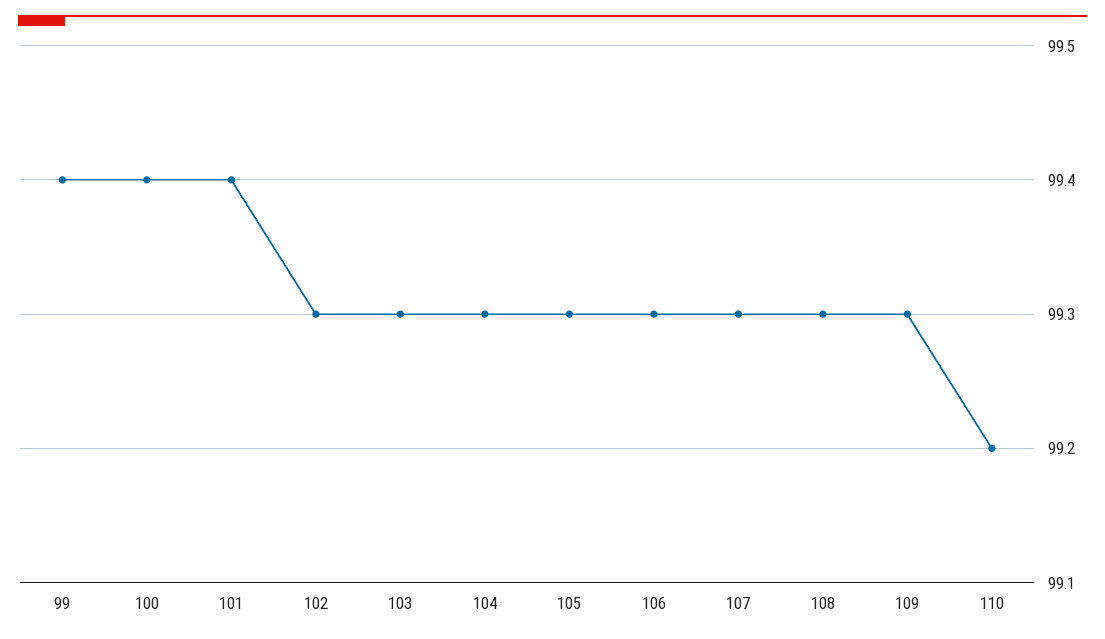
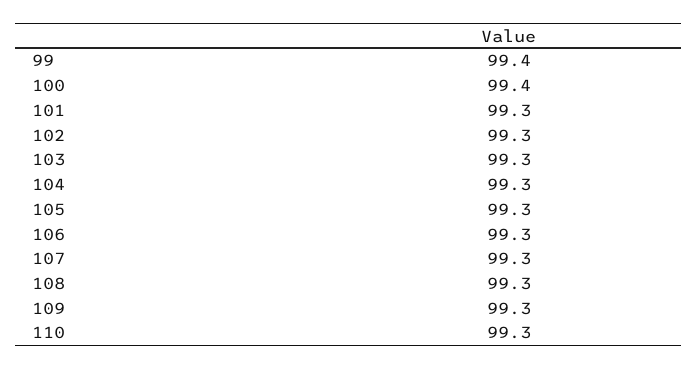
101: 99.4 -> 99.3
110: 99.2 -> 99.3

